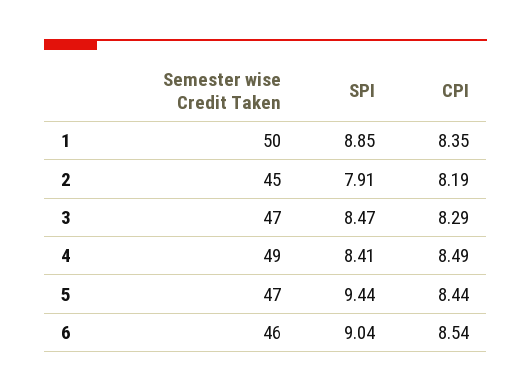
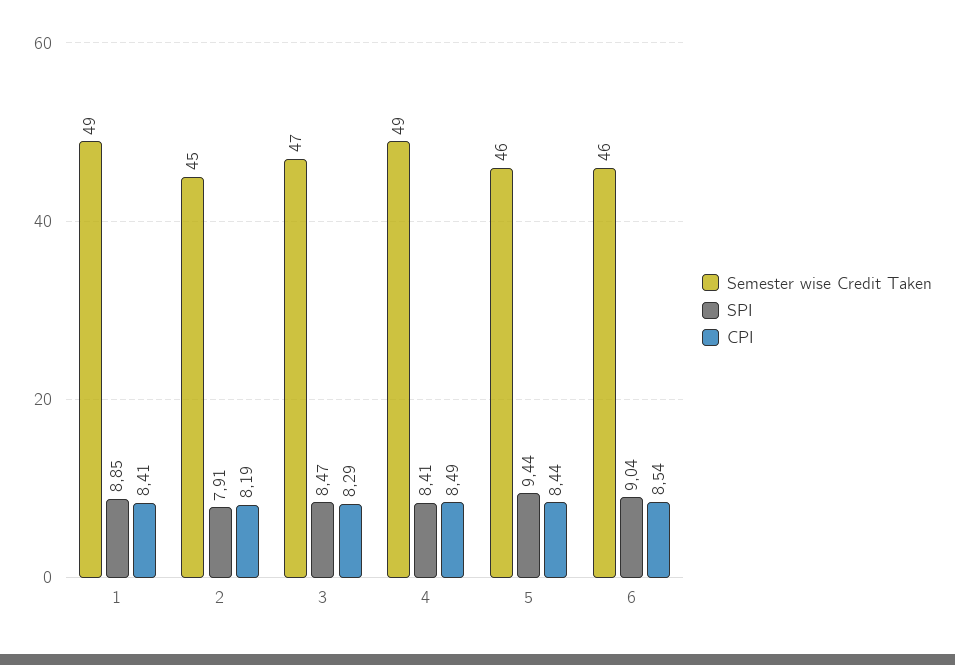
Semester wise Credit Taken, 1: 50 -> 49
CPI, 1: 8.35 -> 8.41
Semester wise Credit Taken, 5: 47 -> 46

